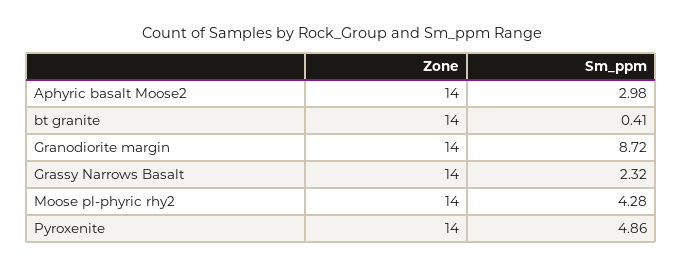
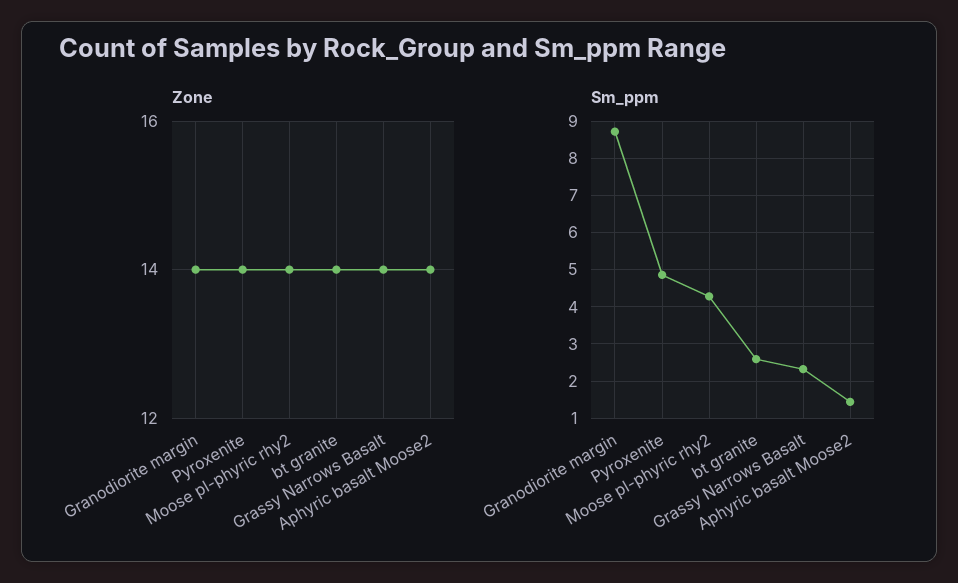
Sm_ppm, Aphyric basalt Moose2: 2.98 -> 1.4
Sm_ppm, bt granite: 0.41 -> 2.6

